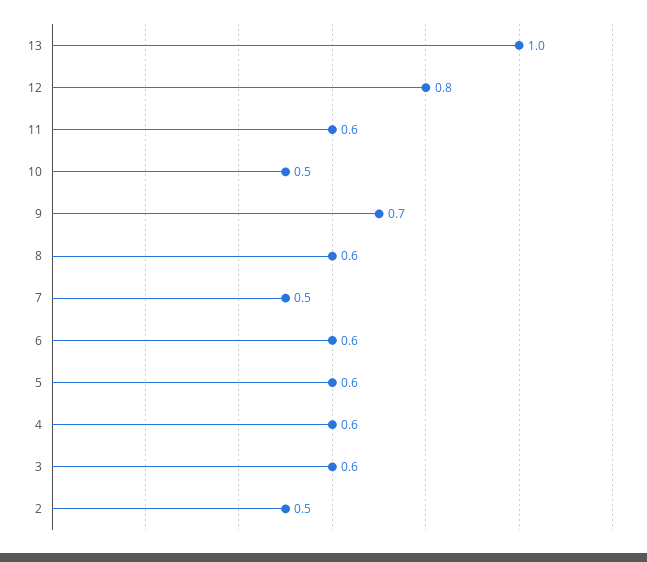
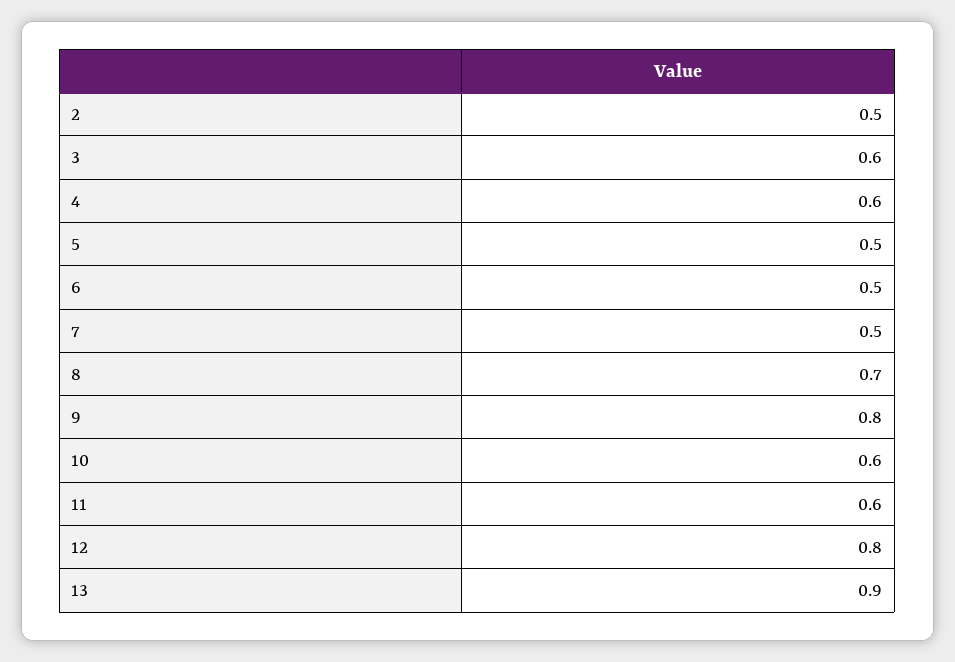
13: 1 -> 0.9
10: 0.5 -> 0.6
9: 0.7 -> 0.8
8: 0.6 -> 0.7
6: 0.6 -> 0.5
5: 0.6 -> 0.5

